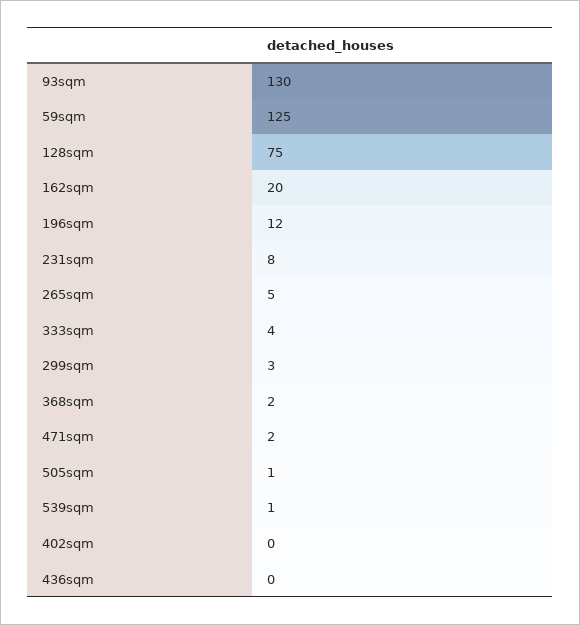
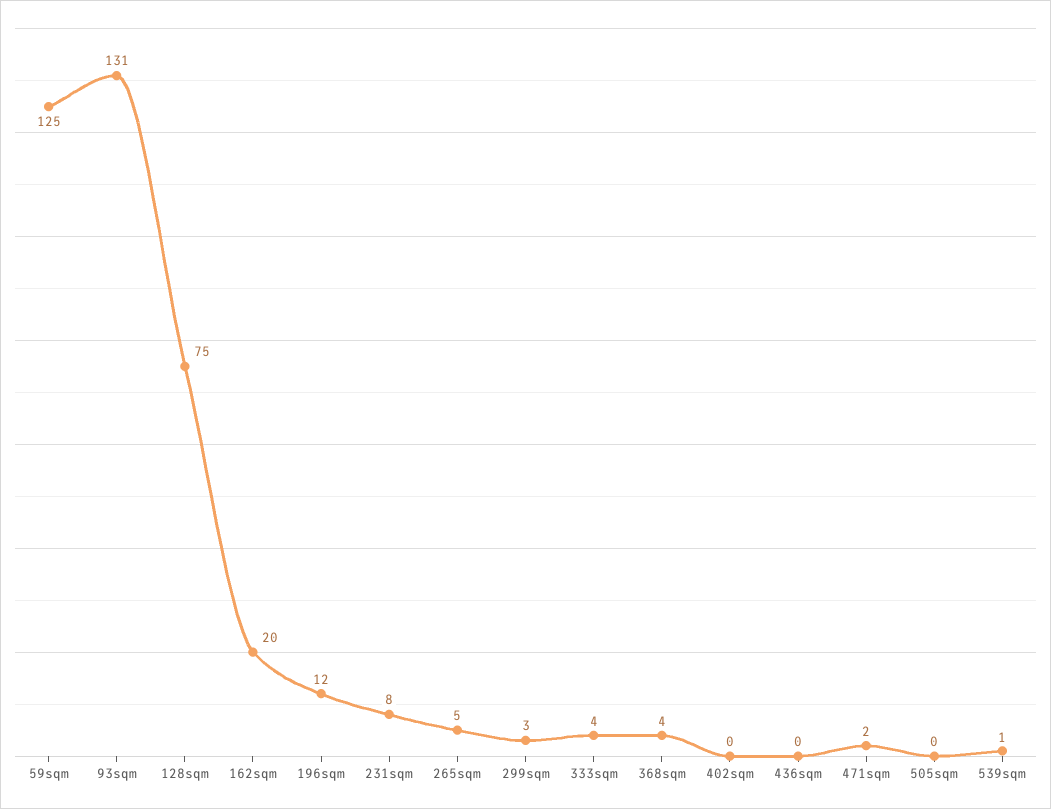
93sqm: 130 -> 131
368sqm: 2 -> 4
505sqm: 1 -> 0

